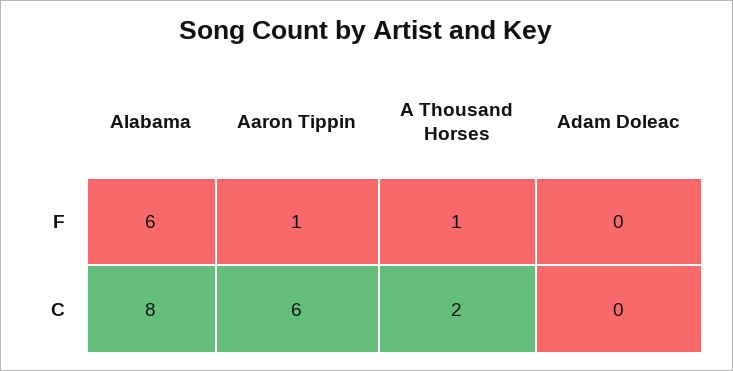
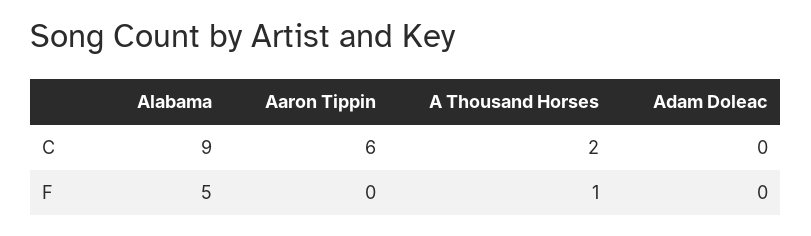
Alabama, F: 6 -> 5
Aaron Tippin, F: 1 -> 0
Alabama, C: 8 -> 9

